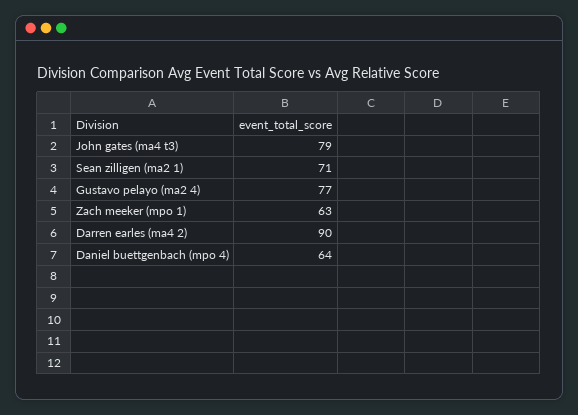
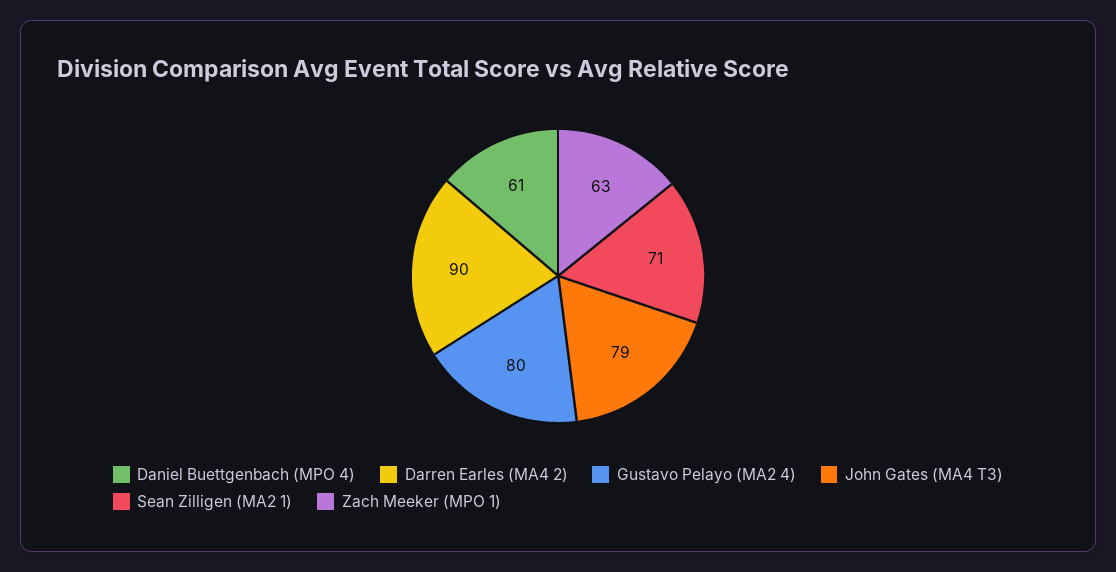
Gustavo pelayo (ma2 4): 77 -> 80
Daniel buettgenbach (mpo 4): 64 -> 61

